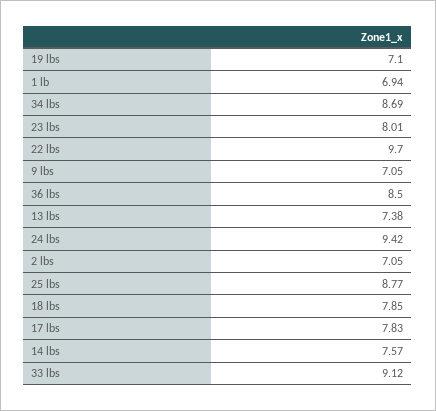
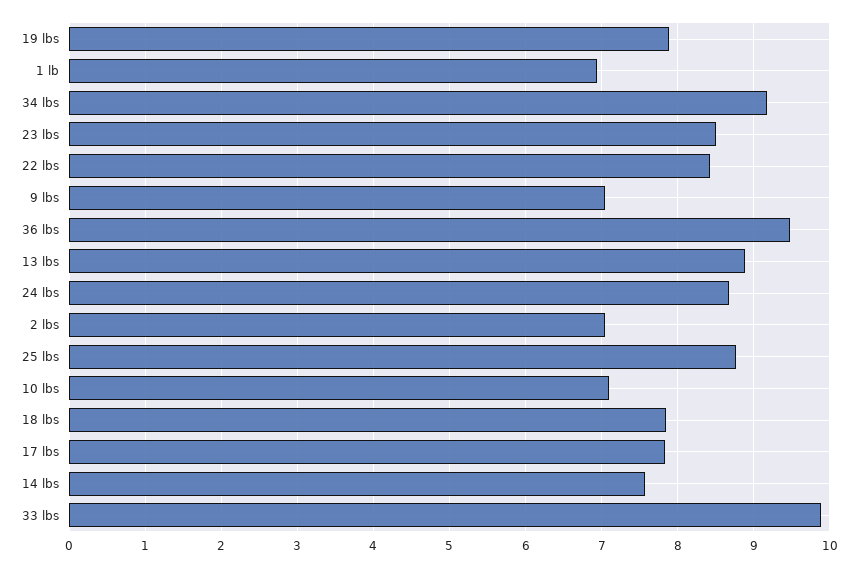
19 lbs: 7.1 -> 7.9
34 lbs: 8.69 -> 9.2
23 lbs: 8.01 -> 8.5
22 lbs: 9.7 -> 8.4
36 lbs: 8.5 -> 9.5
13 lbs: 7.38 -> 8.9
24 lbs: 9.42 -> 8.7
33 lbs: 9.12 -> 9.9
10 lbs: none -> 7.1

